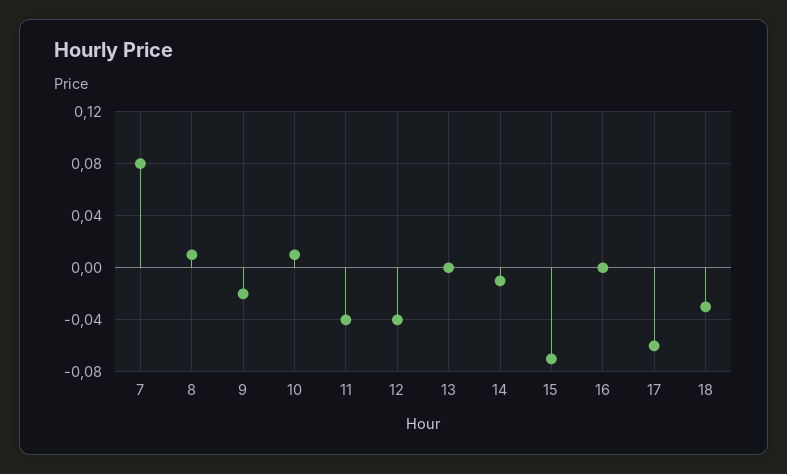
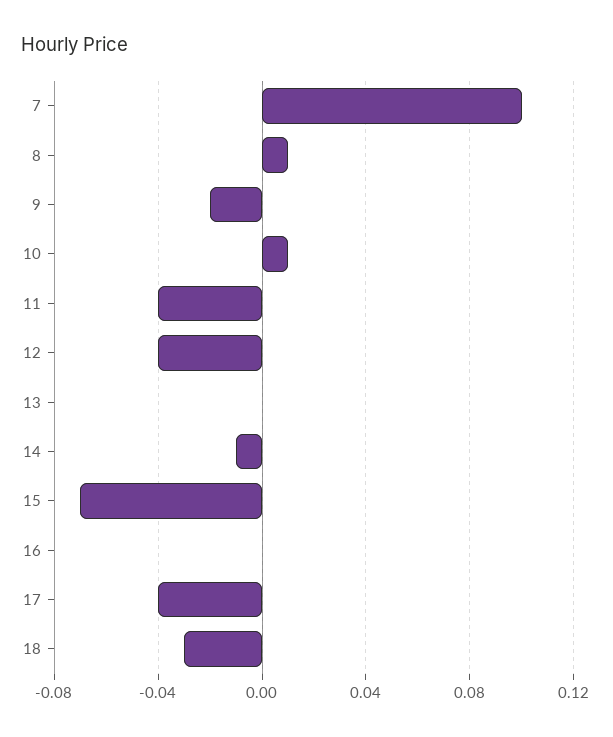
7: 0.08 -> 0.1
17: -0.06 -> -0.04

